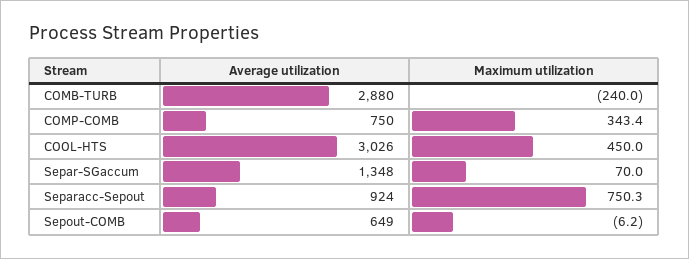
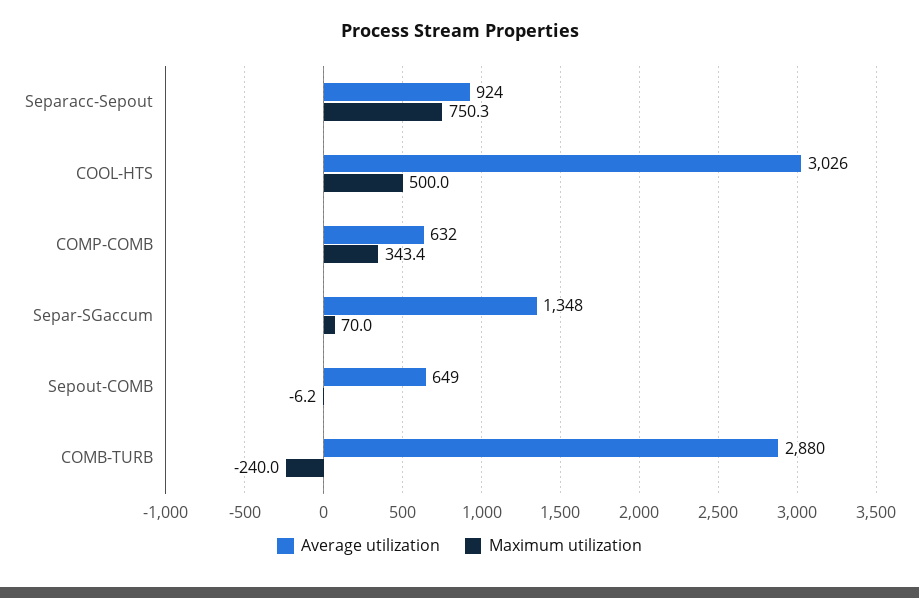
Average utilization, COMP-COMB: 750 -> 632
Maximum utilization, COOL-HTS: 450 -> 500

